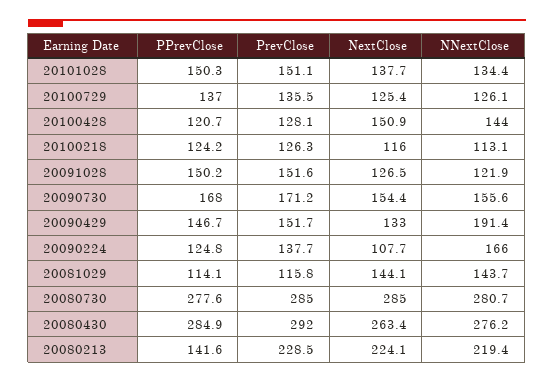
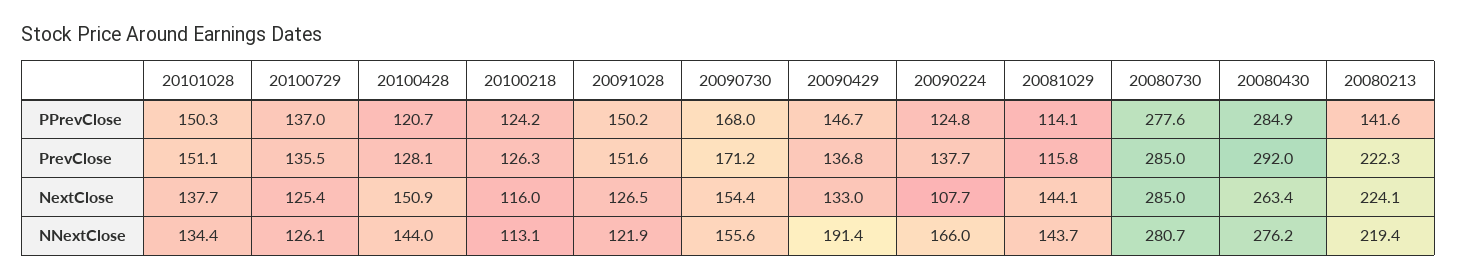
PrevClose, 20090429: 151.7 -> 136.8
PrevClose, 20080213: 228.5 -> 222.3

